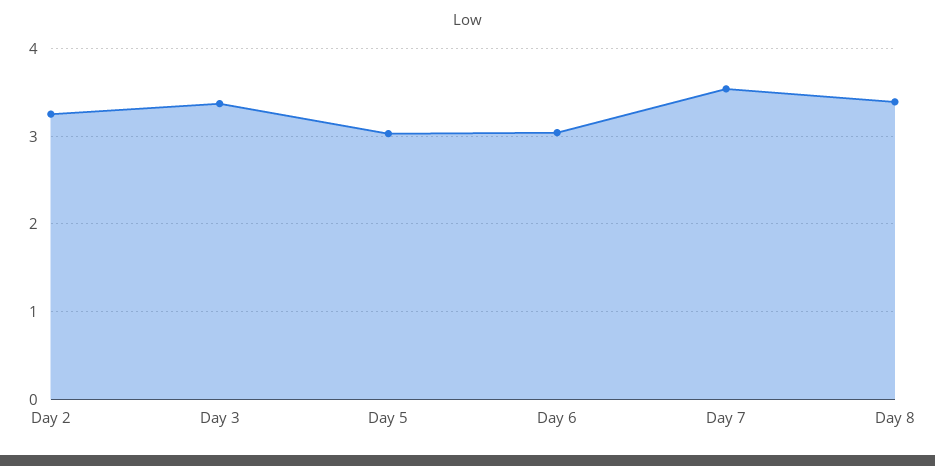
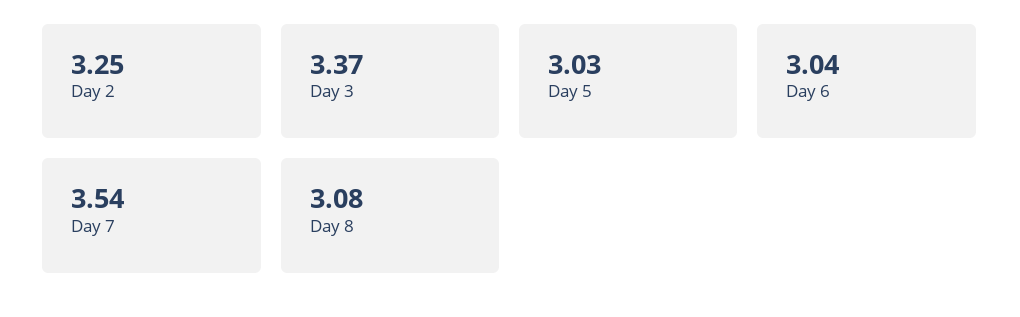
Day 8: 3.4 -> 3.08

